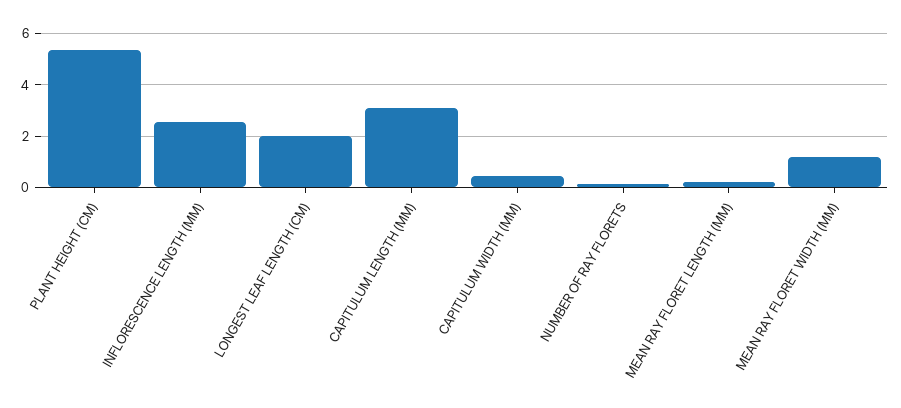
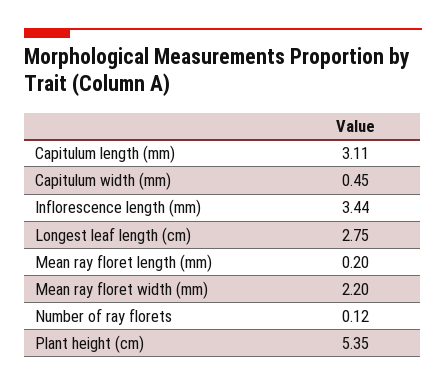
INFLORESCENCE LENGTH (MM): 2.5 -> 3.44
LONGEST LEAF LENGTH (CM): 2 -> 2.75
MEAN RAY FLORET WIDTH (MM): 1.25 -> 2.2

